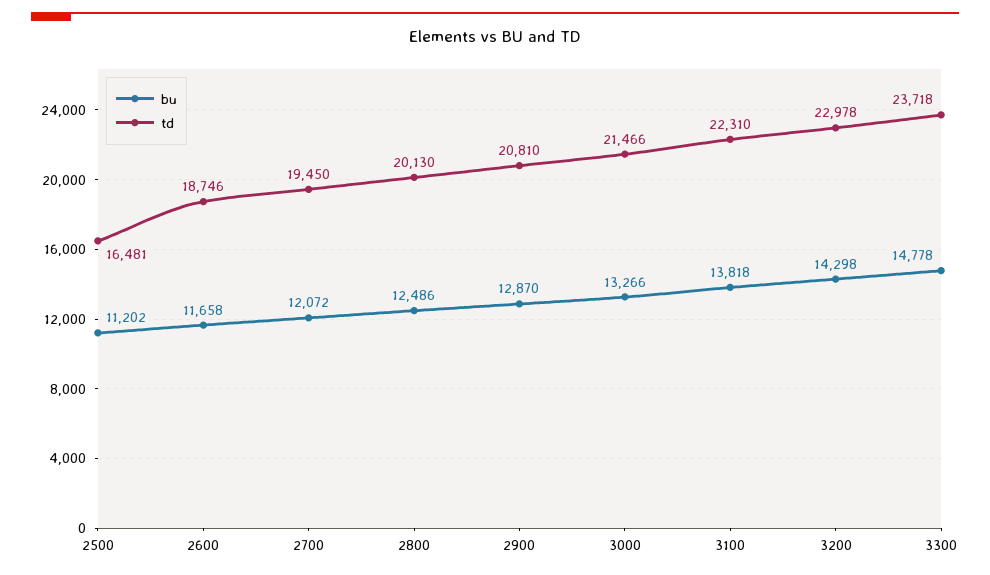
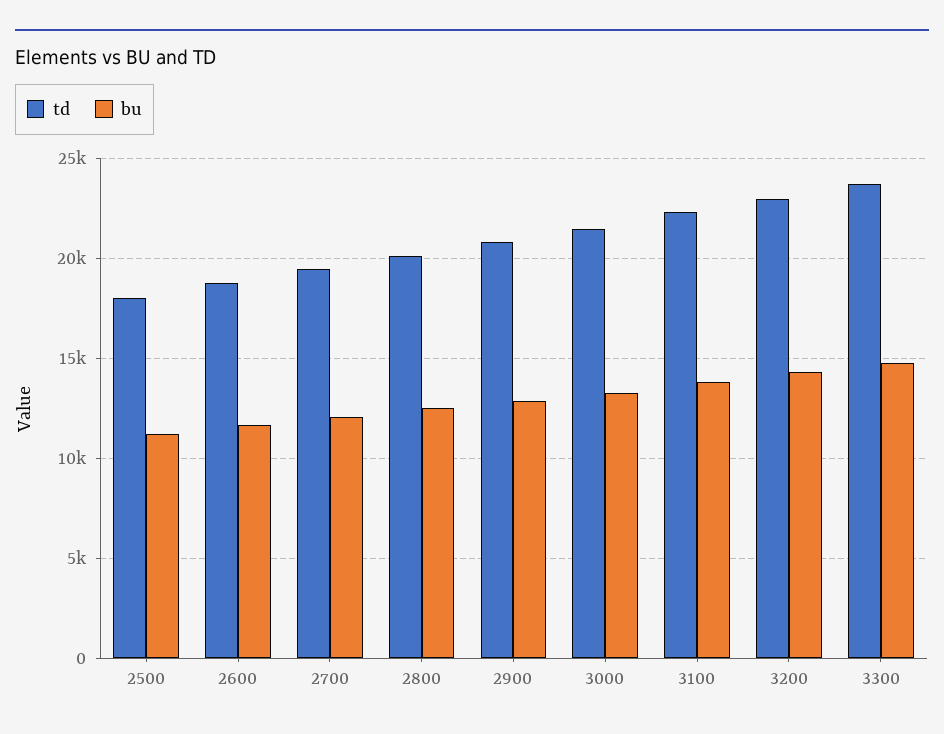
td, 2500: 16481 -> 18000

